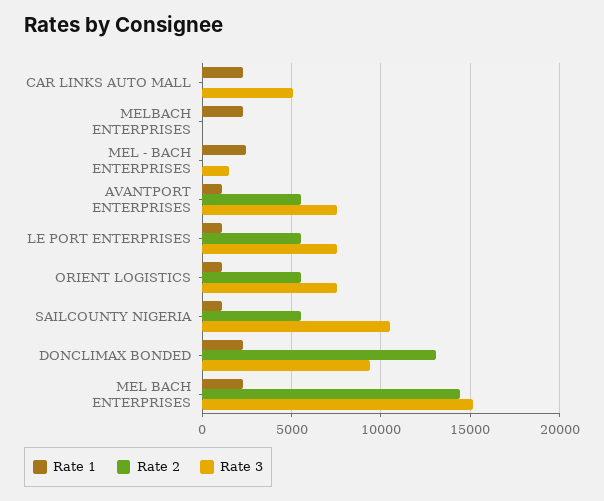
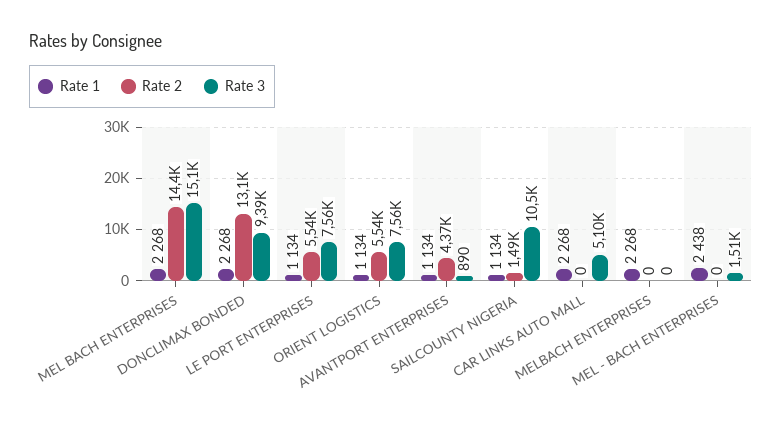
Rate 2, AVANTPORT ENTERPRISES: 5500 -> 4370
Rate 3, AVANTPORT ENTERPRISES: 7500 -> 890
Rate 2, SAILCOUNTY NIGERIA: 5500 -> 1490

